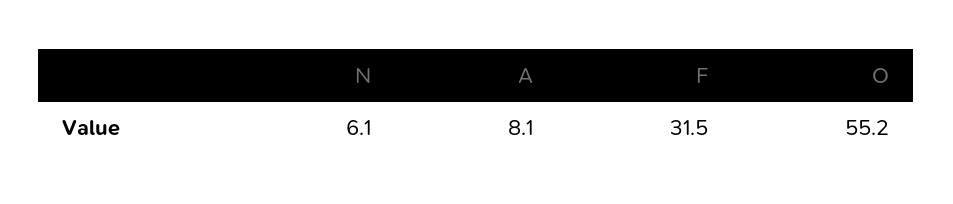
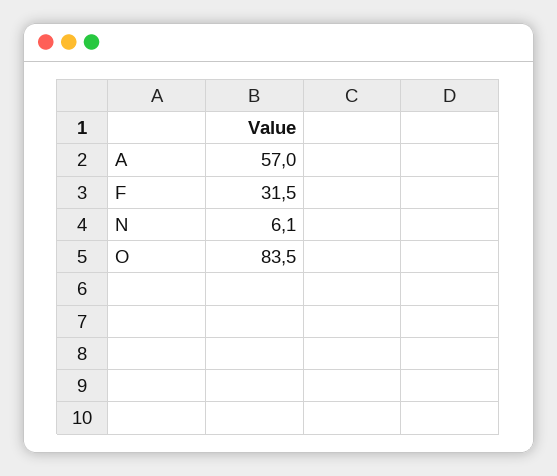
A: 8.1 -> 57
O: 55.2 -> 83.5

